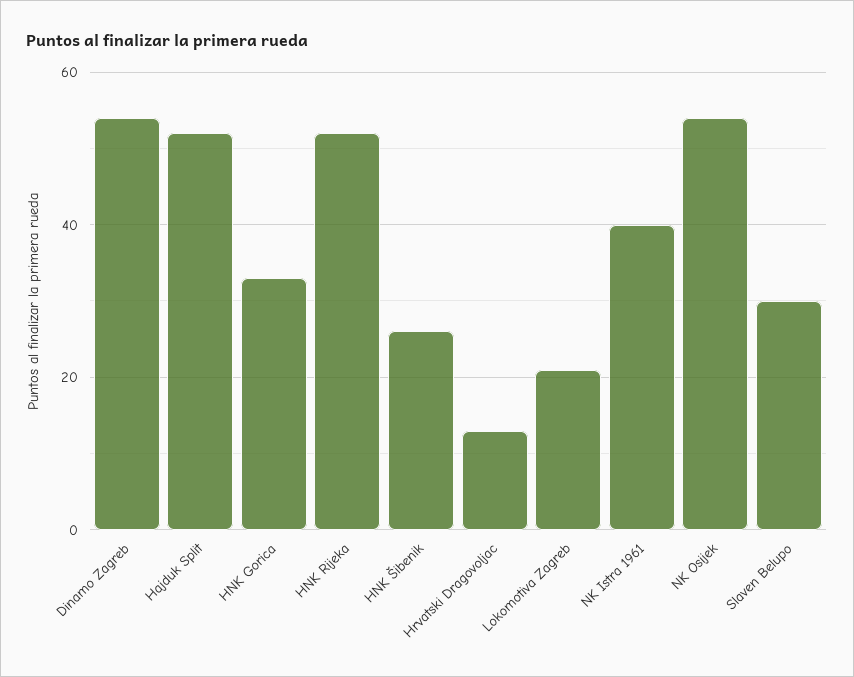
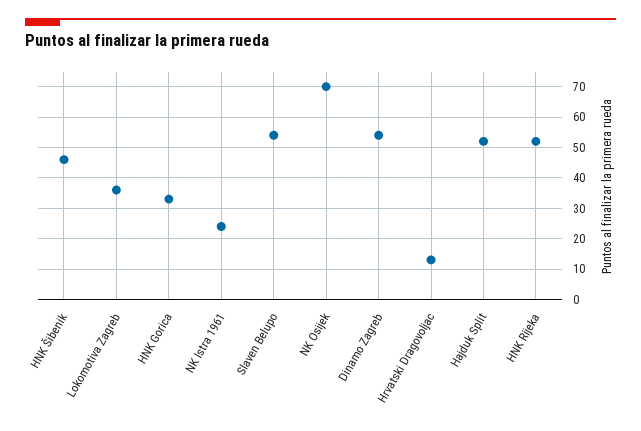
HNK Šibenik: 25 -> 45
Lokomotiva Zagreb: 20 -> 35
NK Istra 1961: 40 -> 25
NK Osijek: 55 -> 70
Slaven Belupo: 30 -> 55

